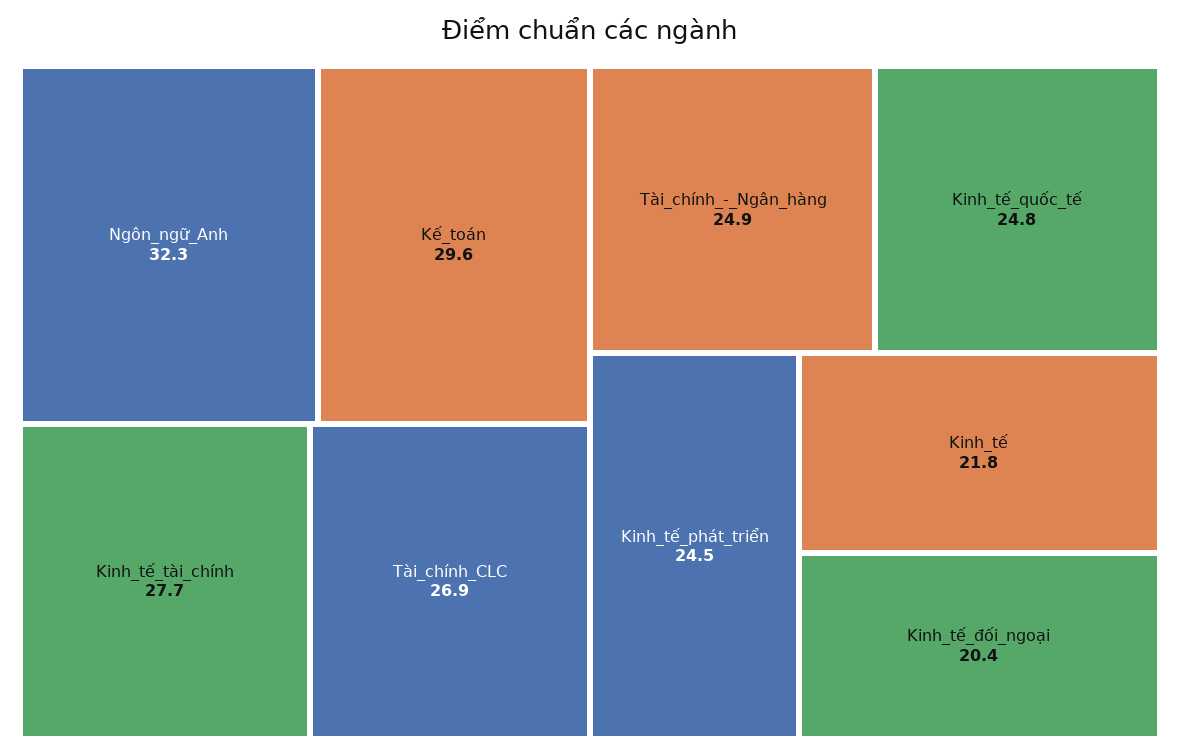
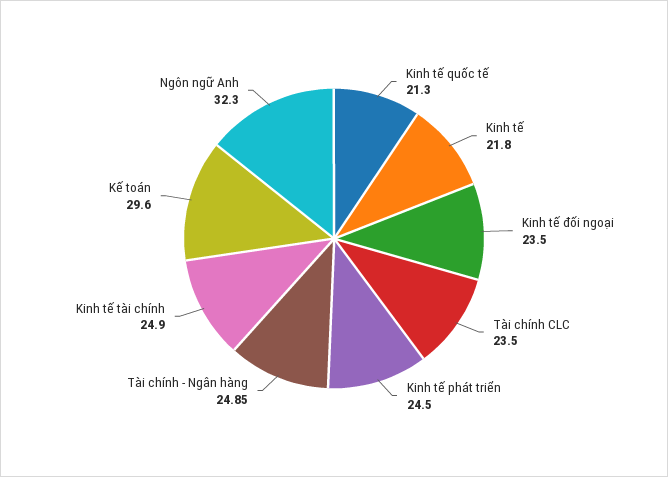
Kinh_tế_tài_chính: 27.7 -> 24.9
Tài_chính_CLC: 26.9 -> 23.5
Kinh_tế_quốc_tế: 24.8 -> 21.3
Kinh_tế_đối_ngoại: 20.4 -> 23.5

